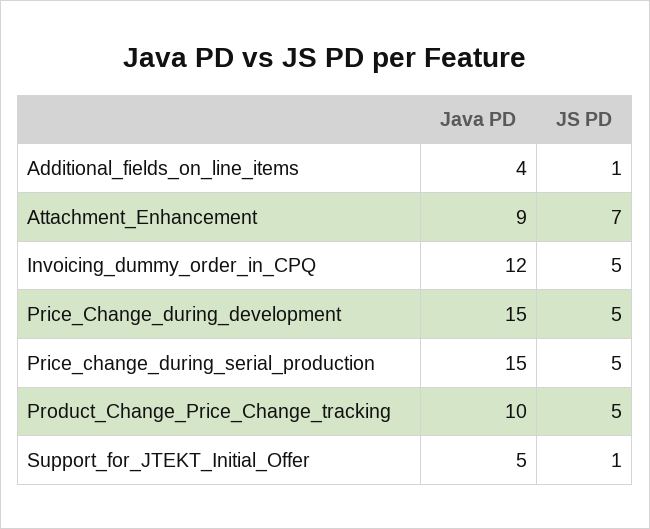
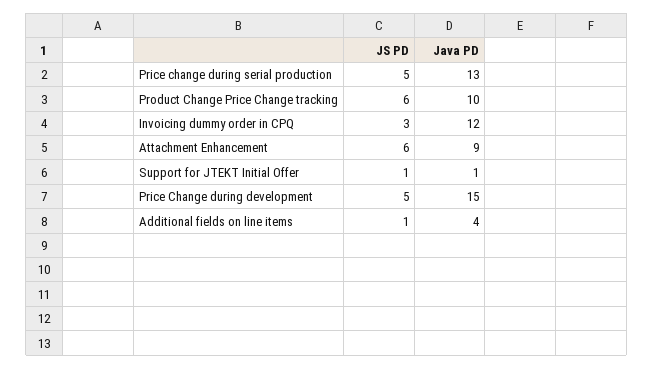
JS PD, Attachment_Enhancement: 7 -> 6
JS PD, Invoicing_dummy_order_in_CPQ: 5 -> 3
Java PD, Price_change_during_serial_production: 15 -> 13
JS PD, Product_Change_Price_Change_tracking: 5 -> 6
Java PD, Support_for_JTEKT_Initial_Offer: 5 -> 1

